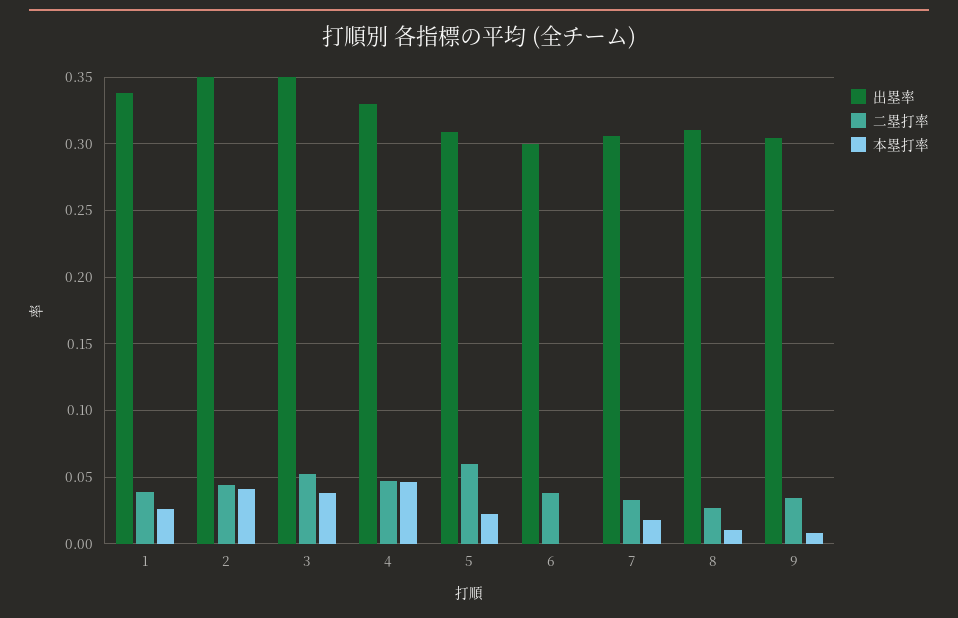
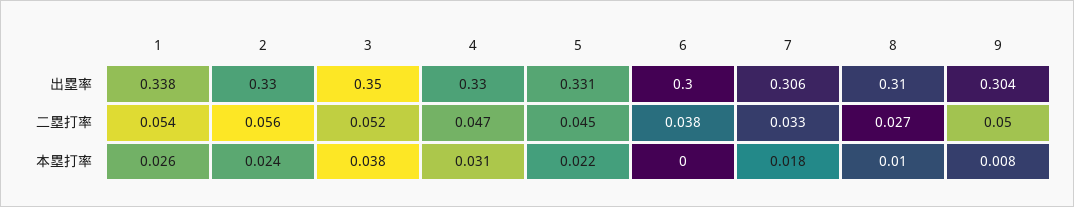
二塁打率, 1: 0.04 -> 0.054
出塁率, 2: 0.35 -> 0.33
二塁打率, 2: 0.045 -> 0.056
本塁打率, 2: 0.04 -> 0.024
本塁打率, 4: 0.045 -> 0.031
出塁率, 5: 0.31 -> 0.331
二塁打率, 5: 0.06 -> 0.045
二塁打率, 9: 0.035 -> 0.05

